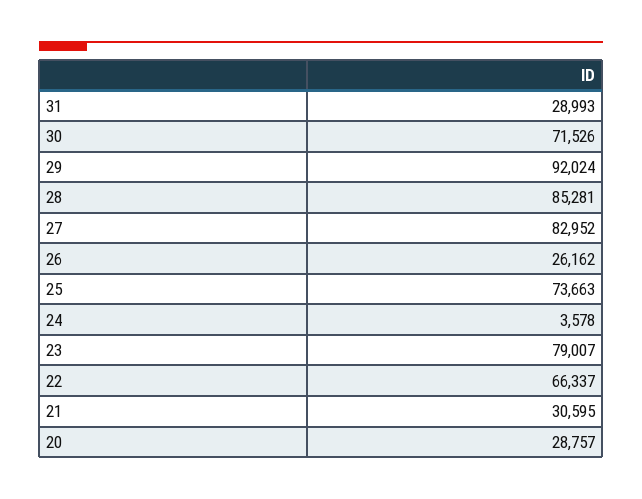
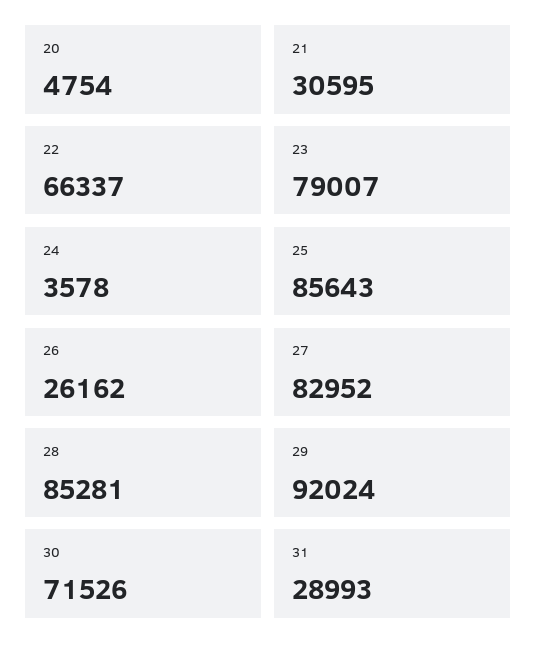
25: 73663 -> 85643
20: 28757 -> 4754

